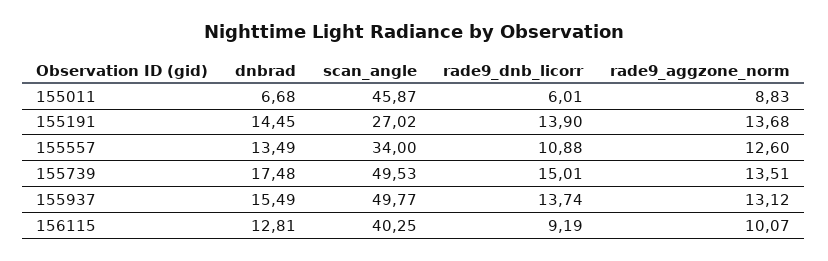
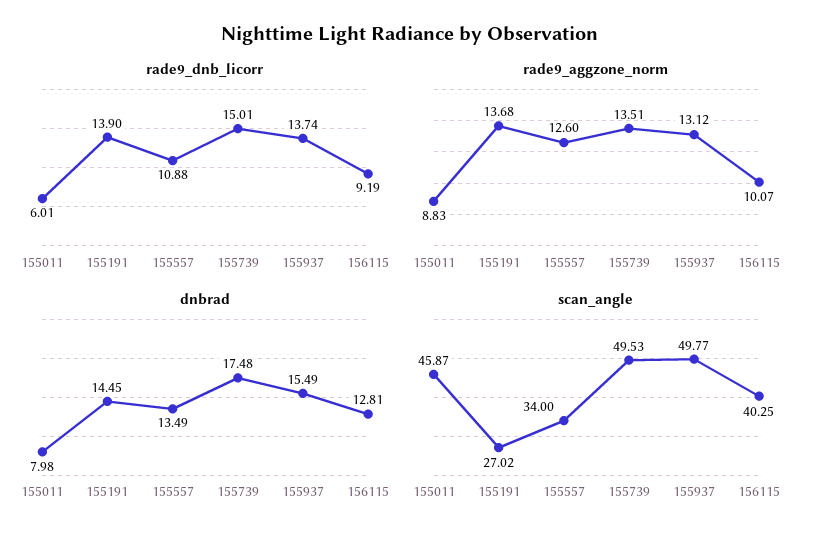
dnbrad, 155011: 6.68 -> 7.98

